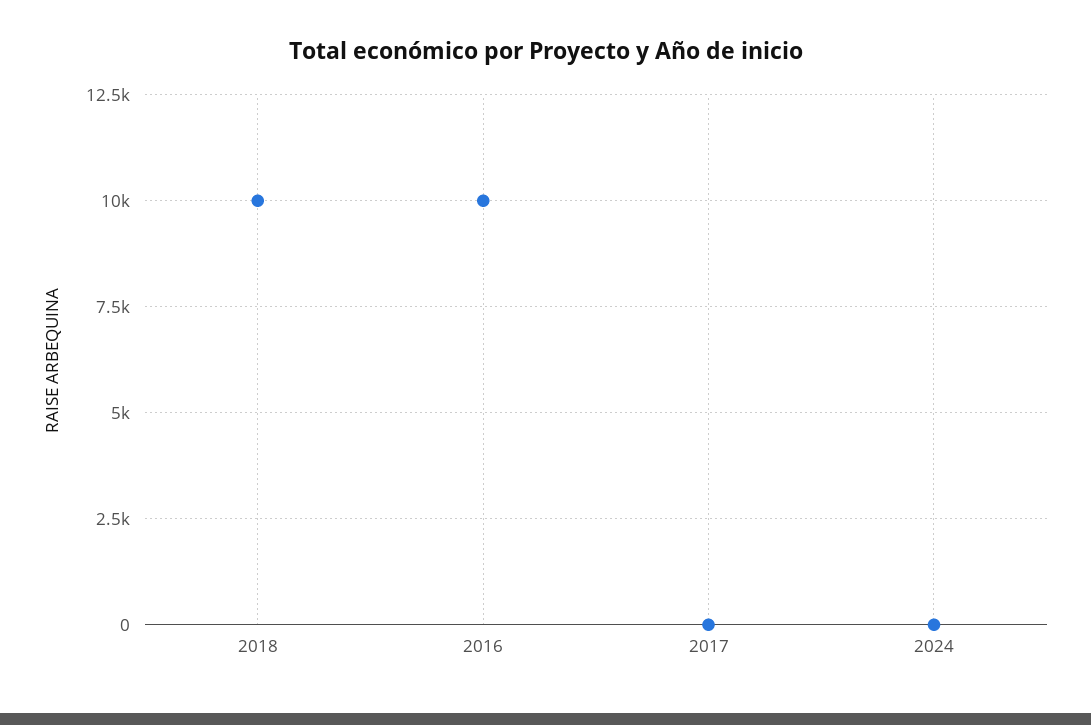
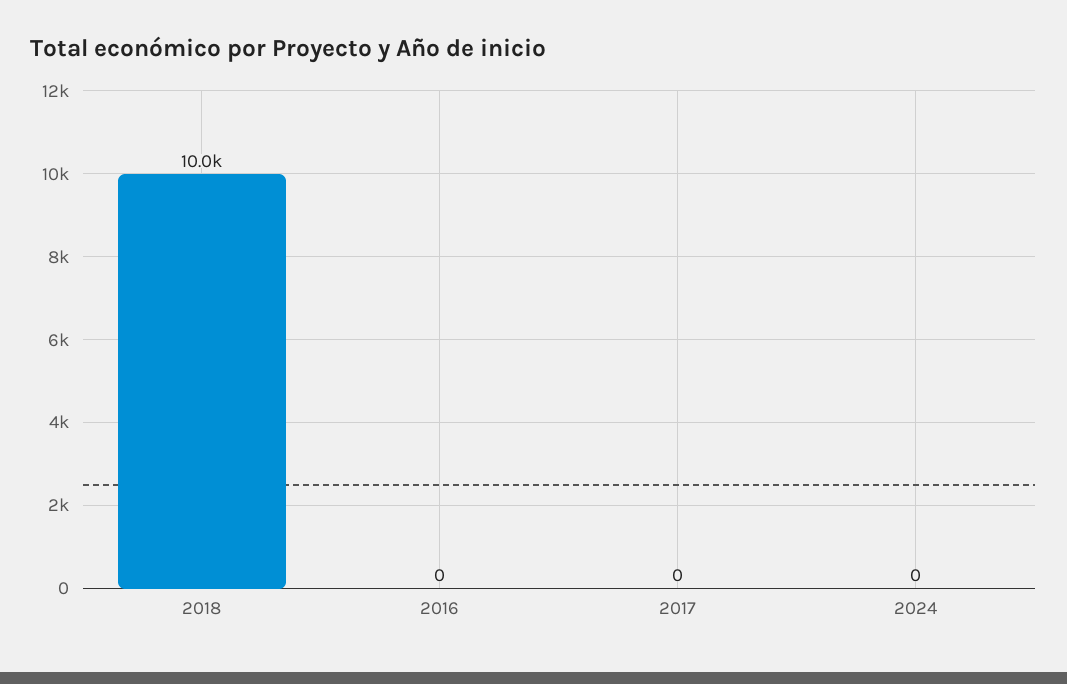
2016: 10000 -> 0

